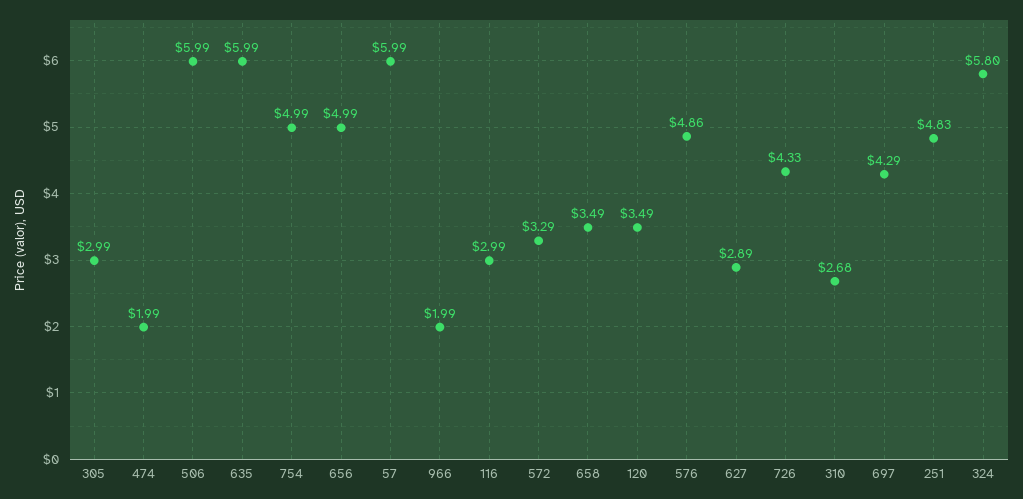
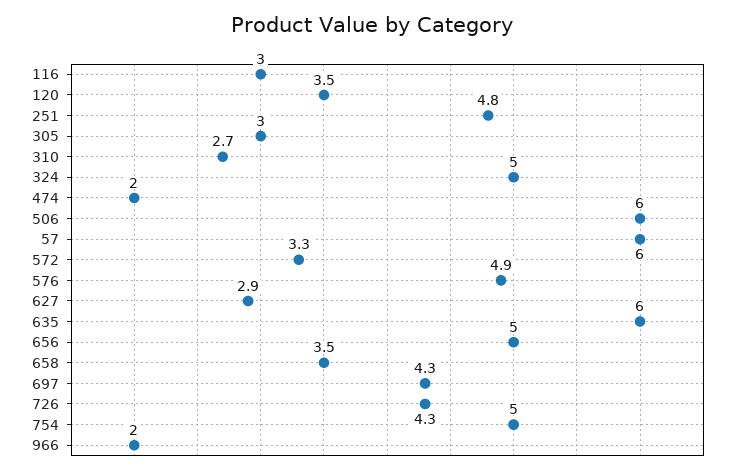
324: 5.8 -> 5

